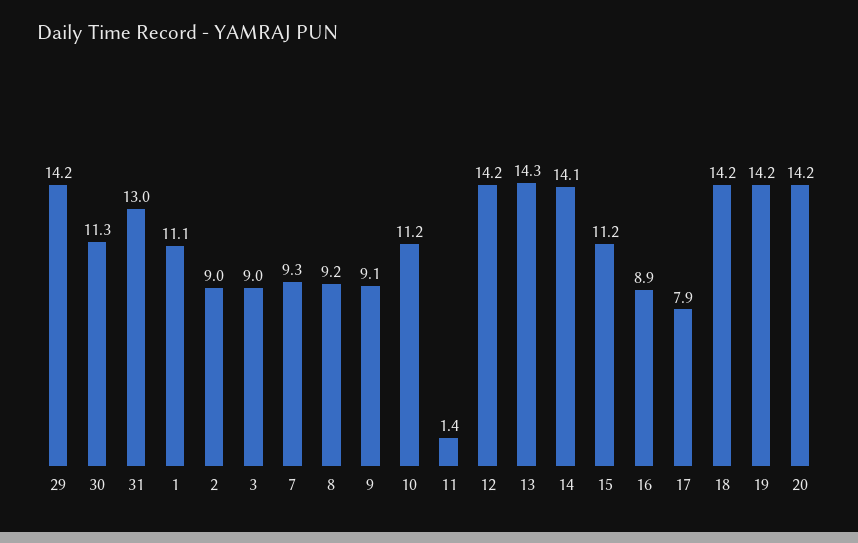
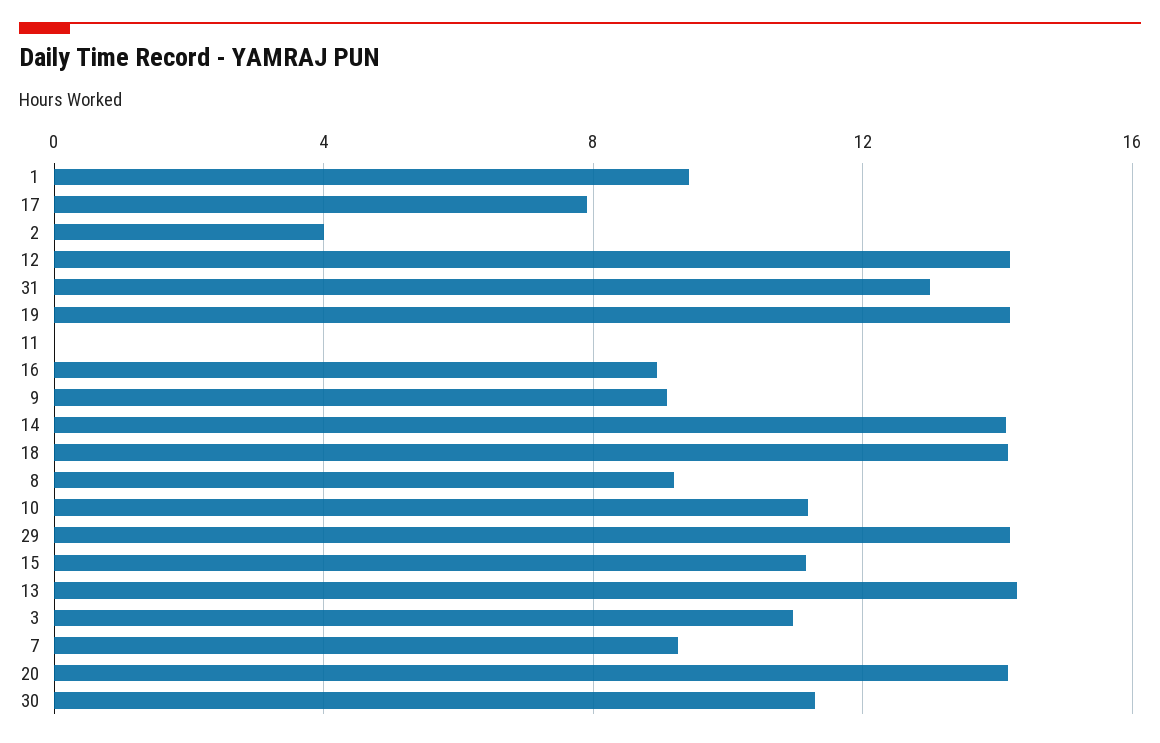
1: 11.1 -> 9.5
2: 9 -> 4
3: 9 -> 11
11: 1.4 -> 0

